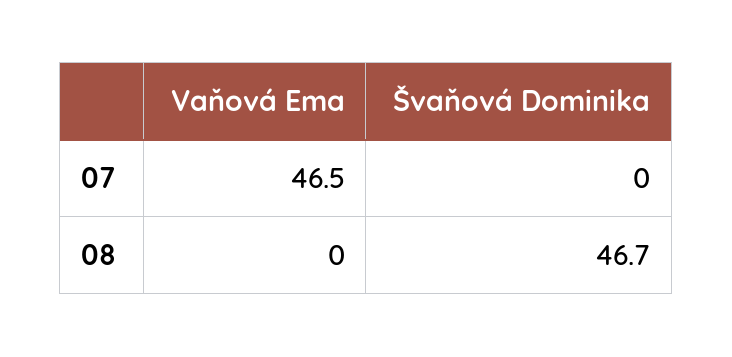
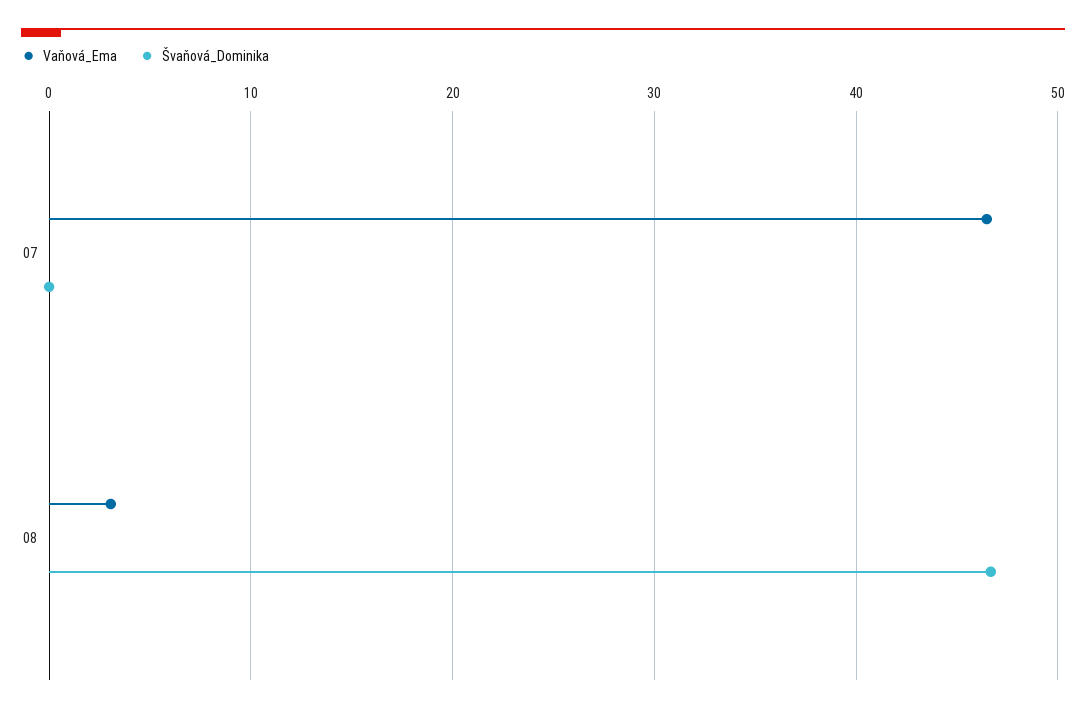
Vaňová Ema, 08: 0 -> 3

